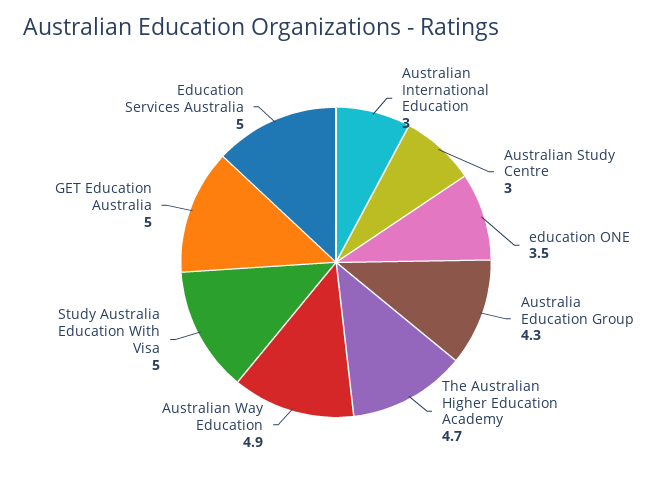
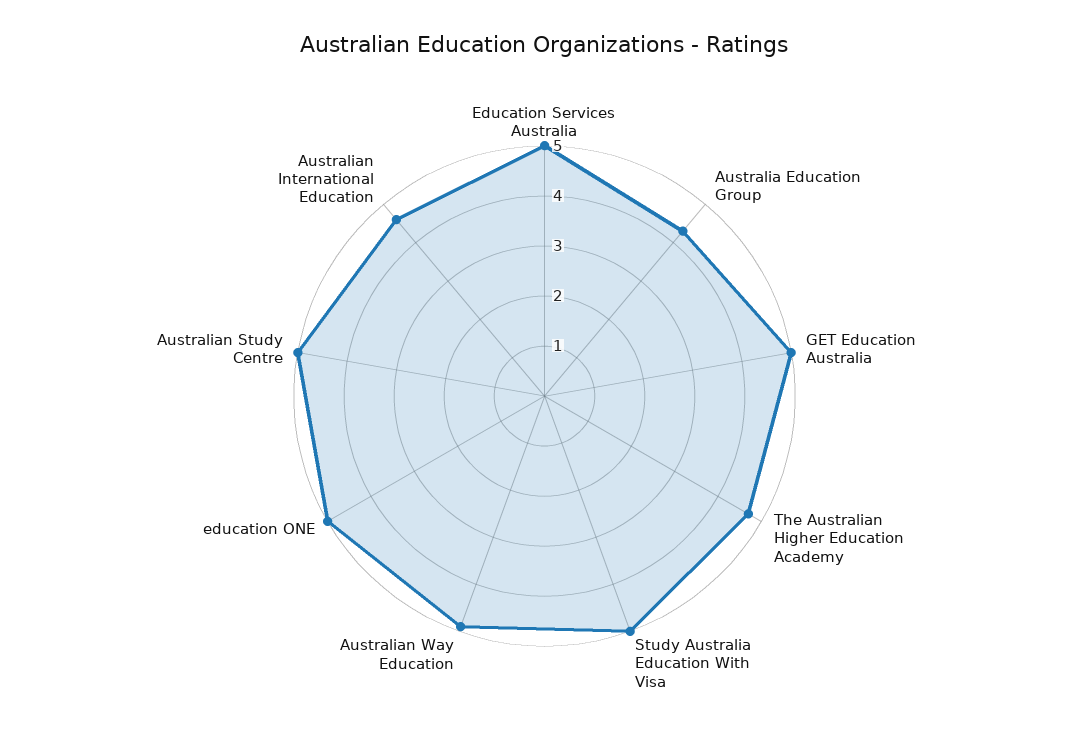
Australian International Education: 3 -> 4.5
Australian Study Centre: 3 -> 5
education ONE: 3.5 -> 5

